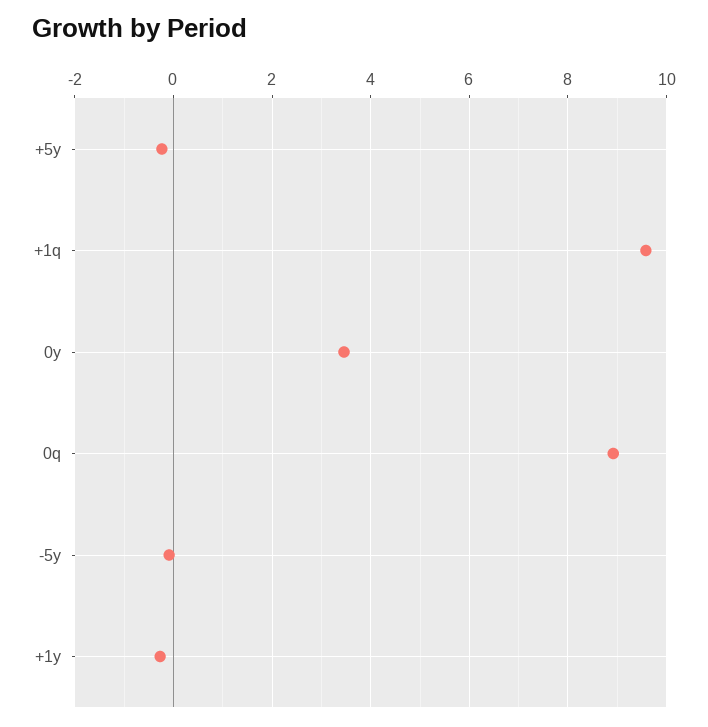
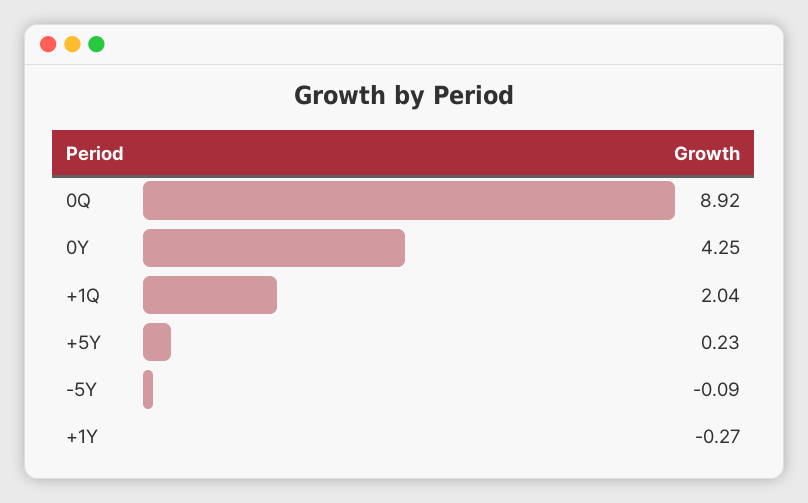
+5y: -0.2 -> 0.23
+1q: 9.6 -> 2.04
0y: 3.4 -> 4.25

